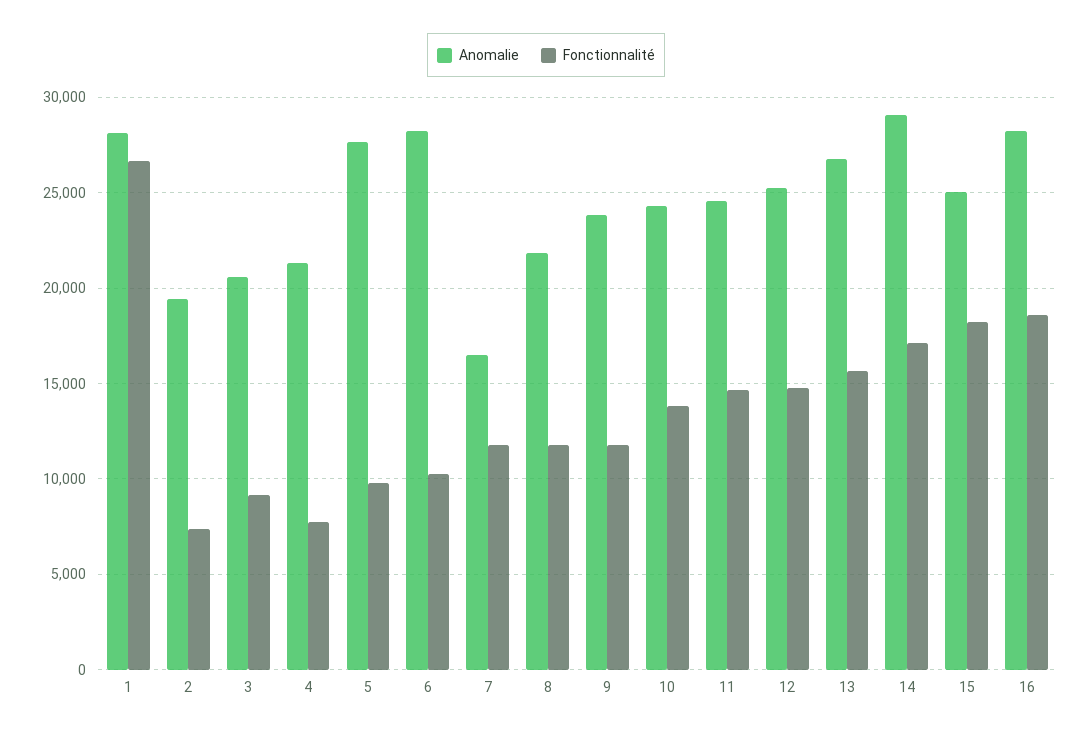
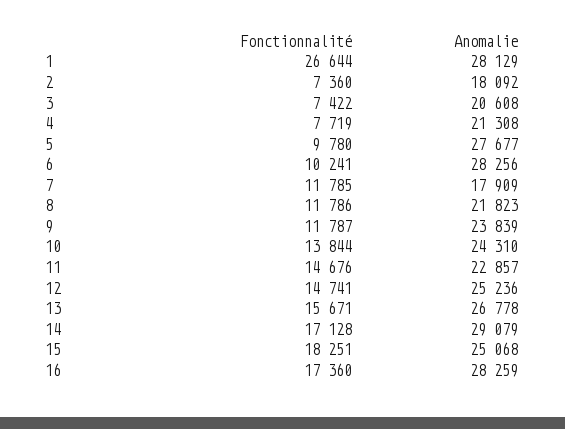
Anomalie, 2: 19500 -> 18092
Fonctionnalité, 3: 9000 -> 7422
Anomalie, 7: 16500 -> 17909
Anomalie, 11: 24500 -> 22857
Fonctionnalité, 16: 18500 -> 17360

